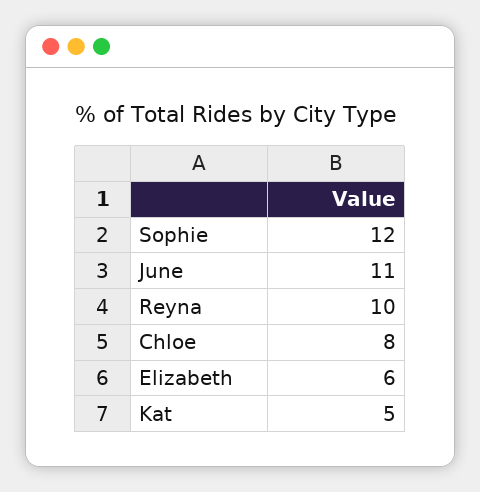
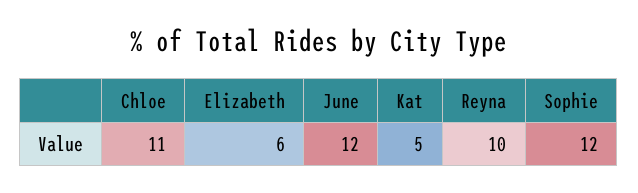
June: 11 -> 12
Chloe: 8 -> 11

